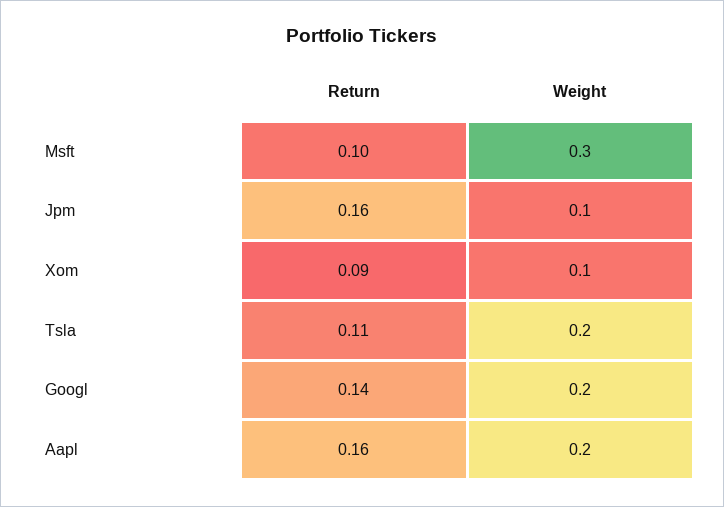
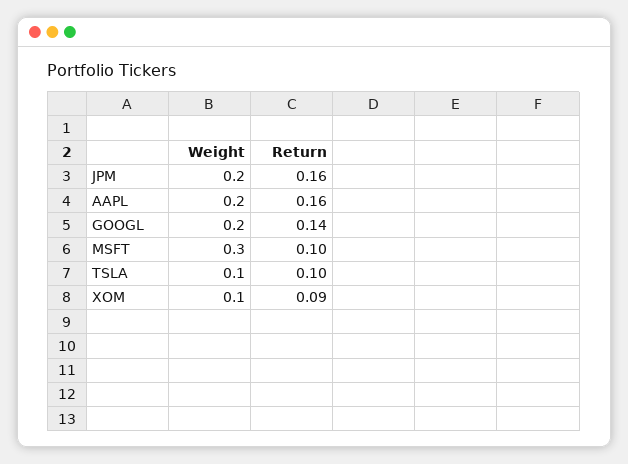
Weight, Jpm: 0.1 -> 0.2
Return, Tsla: 0.11 -> 0.1
Weight, Tsla: 0.2 -> 0.1

